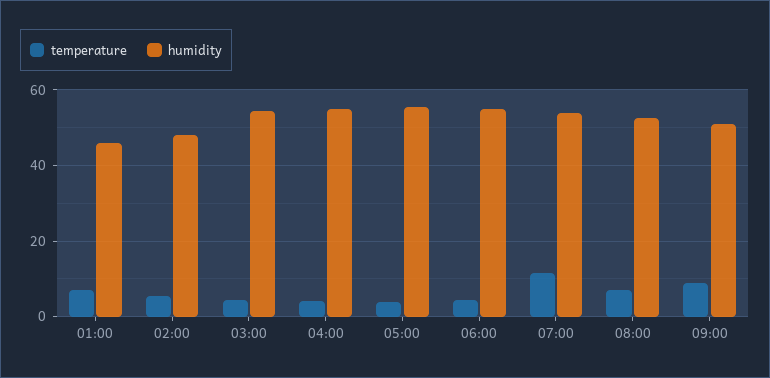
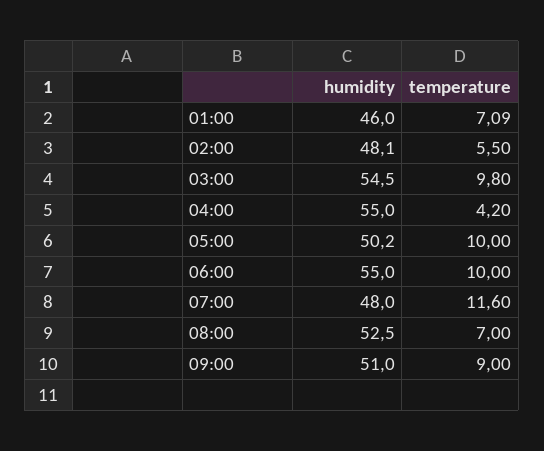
temperature, 03:00: 4 -> 9.8
temperature, 05:00: 4 -> 10
humidity, 05:00: 56 -> 50.2
temperature, 06:00: 4 -> 10
humidity, 07:00: 54 -> 48

